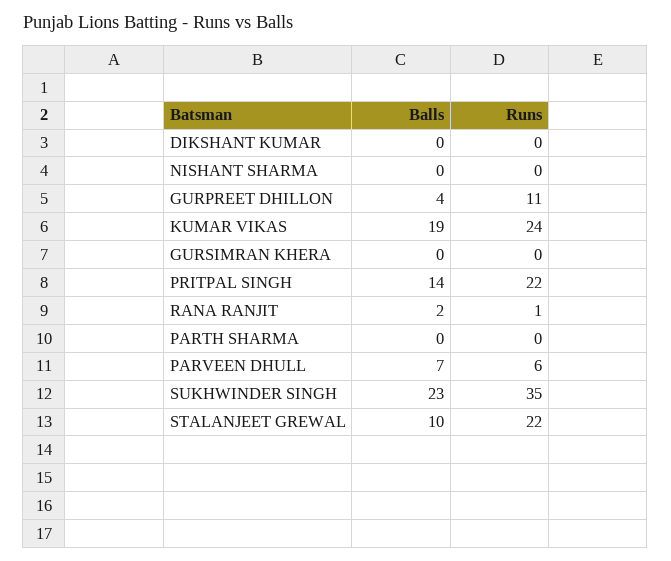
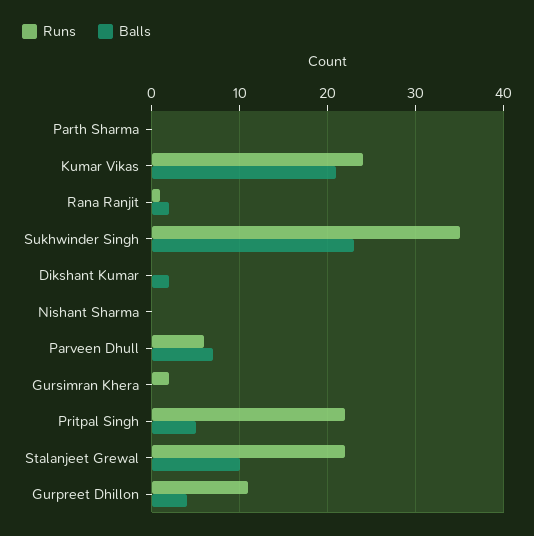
Balls, DIKSHANT KUMAR: 0 -> 2
Balls, KUMAR VIKAS: 19 -> 21
Runs, GURSIMRAN KHERA: 0 -> 2
Balls, PRITPAL SINGH: 14 -> 5

